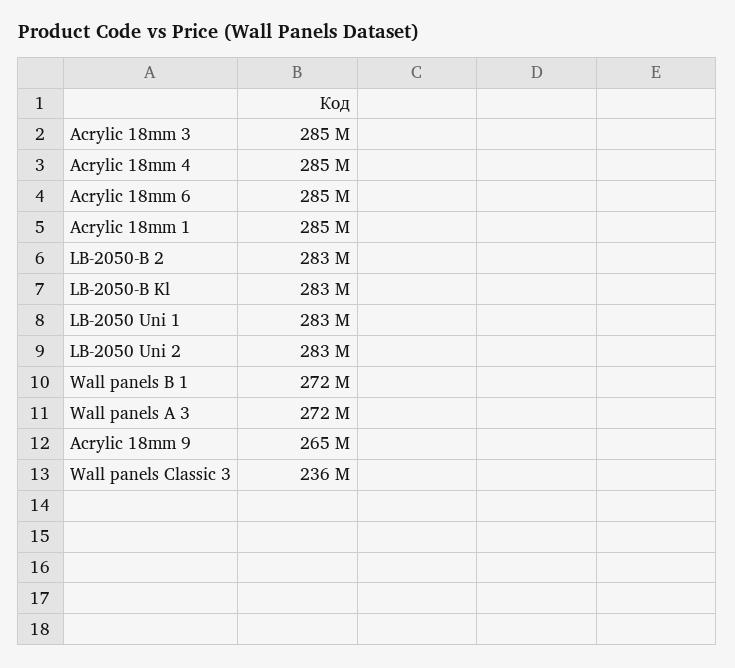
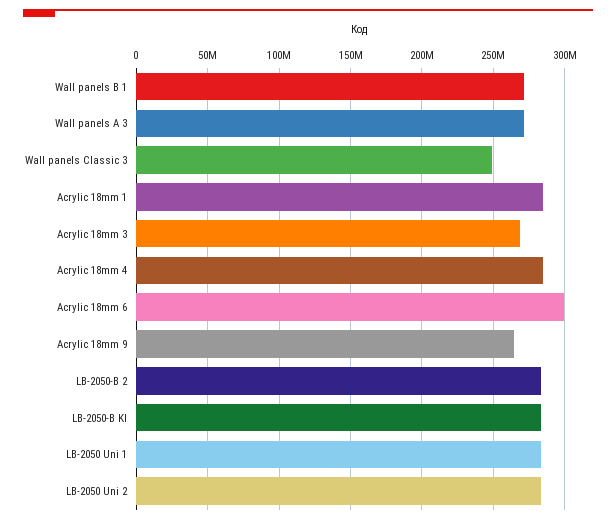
Acrylic 18mm 3: 285000000 -> 270000000
Acrylic 18mm 6: 285000000 -> 300000000
Wall panels Classic 3: 236000000 -> 250000000

